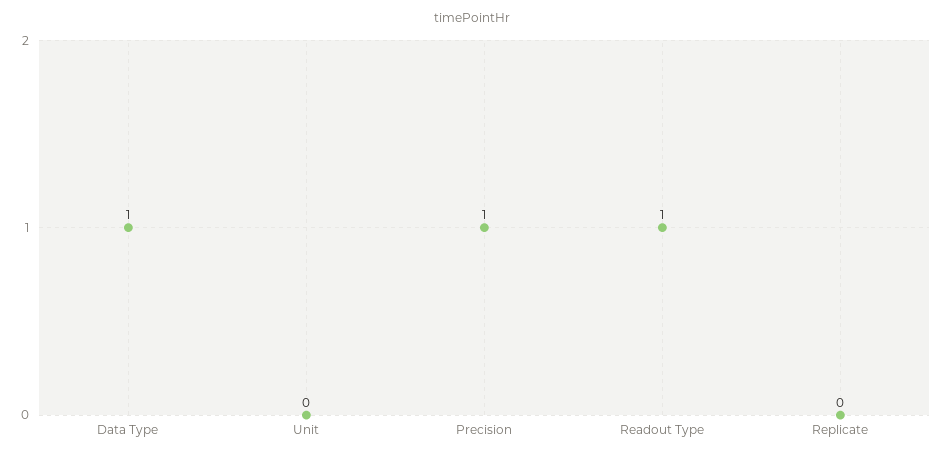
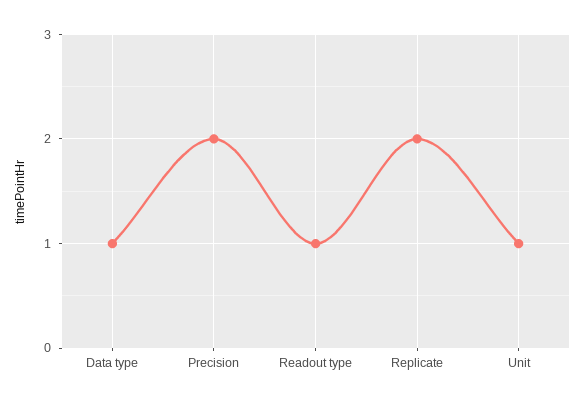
Unit: 0 -> 1
Precision: 1 -> 2
Replicate: 0 -> 2

